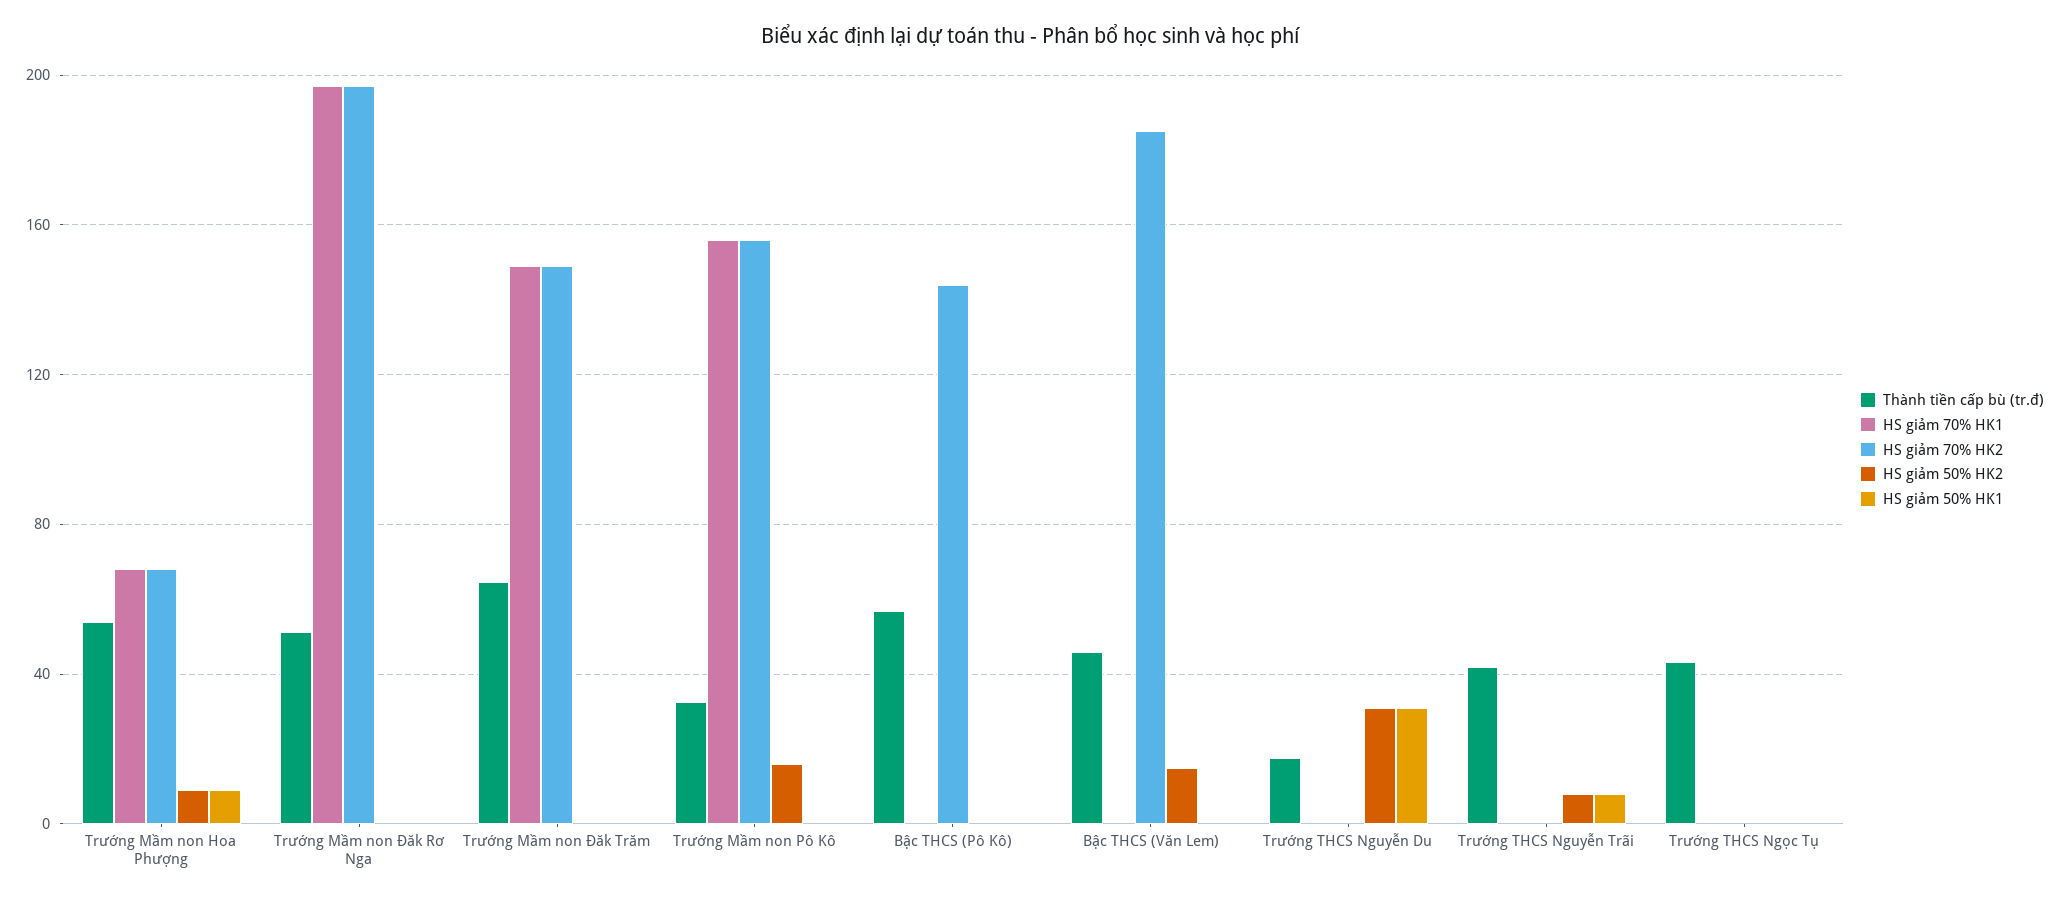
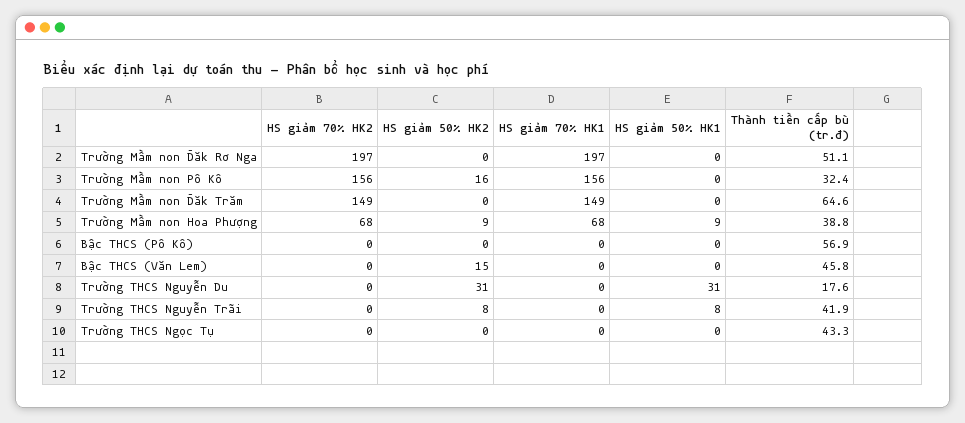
Thành tiền cấp bù (tr.đ), Trường Mầm non Hoa Phượng: 55 -> 38.8
HS giảm 70% HK2, Bậc THCS (Pô Kô): 145 -> 0
HS giảm 70% HK2, Bậc THCS (Văn Lem): 185 -> 0

